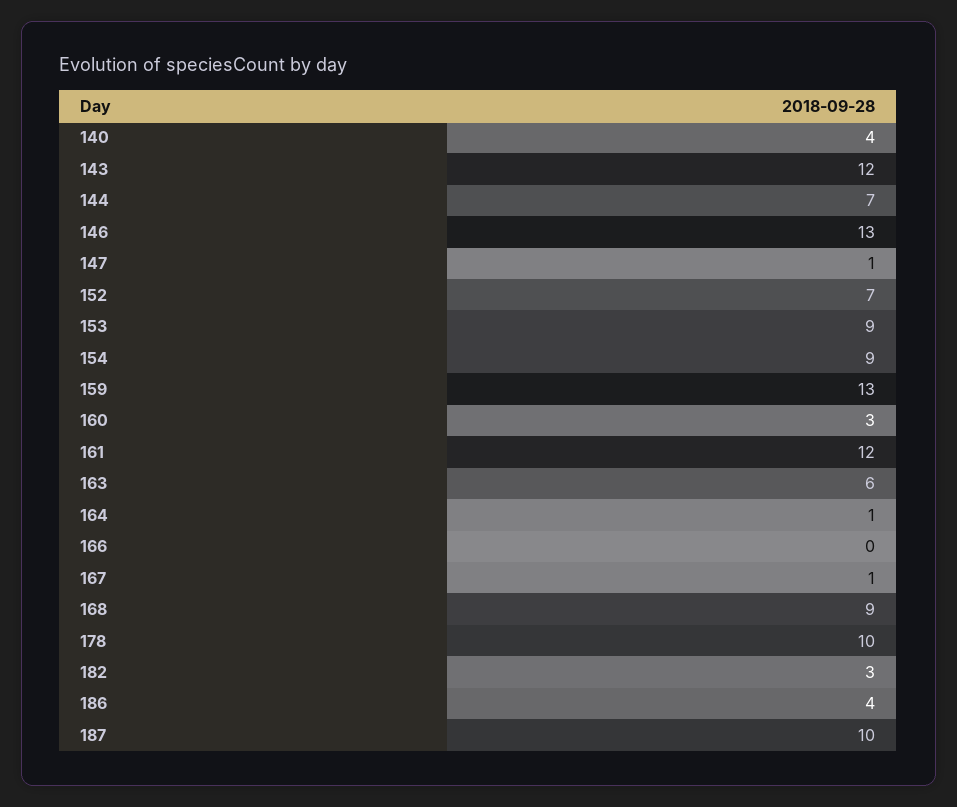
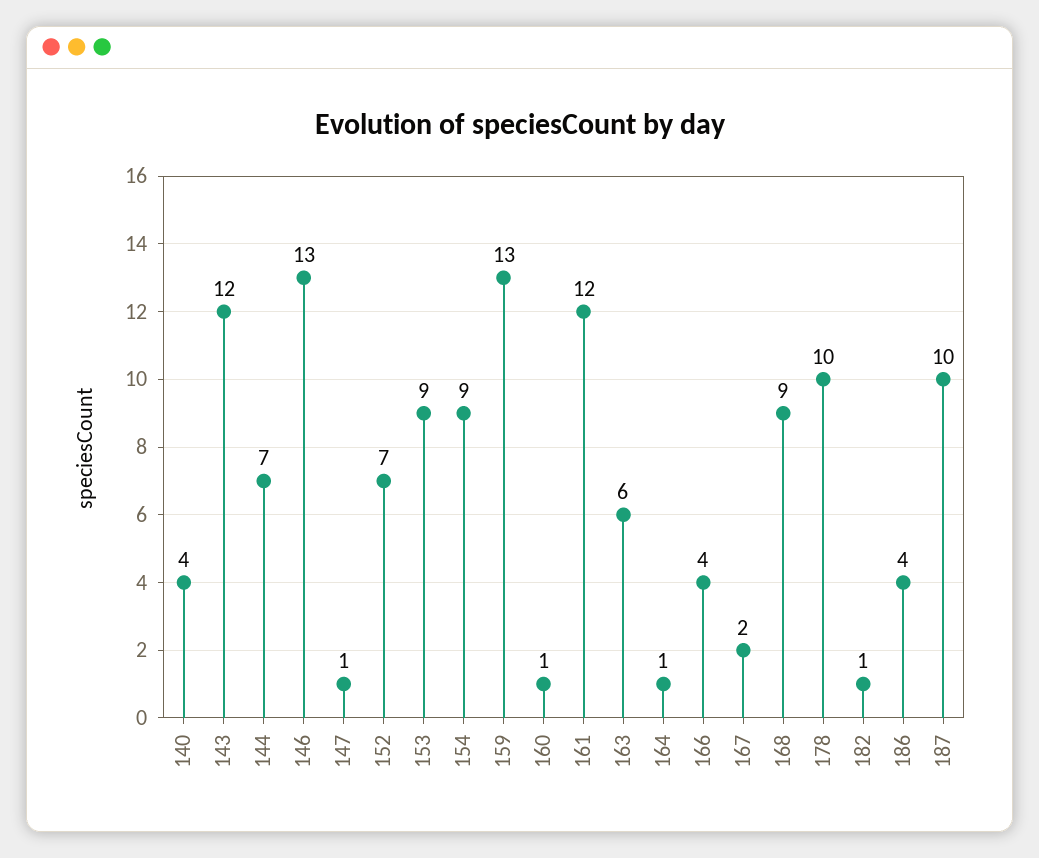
160: 3 -> 1
166: 0 -> 4
167: 1 -> 2
182: 3 -> 1

